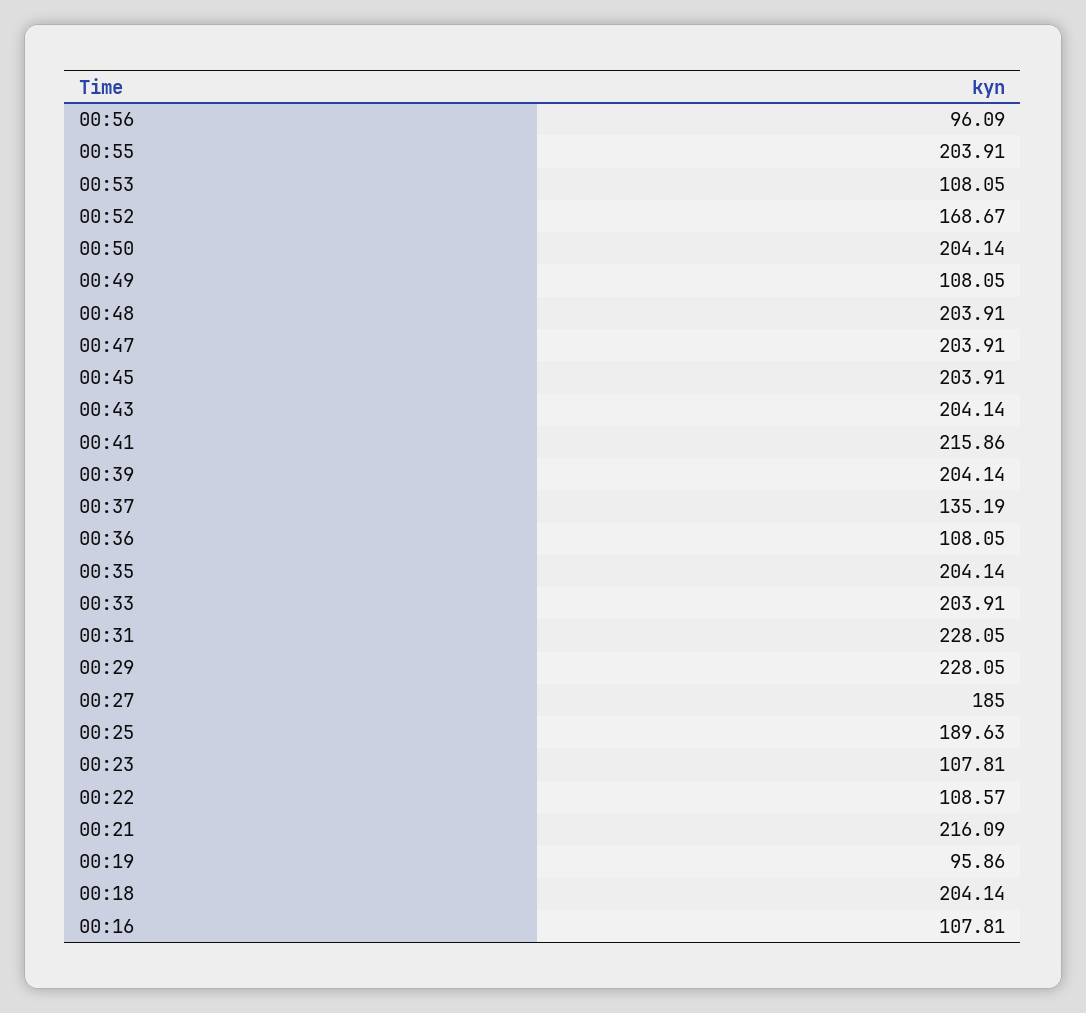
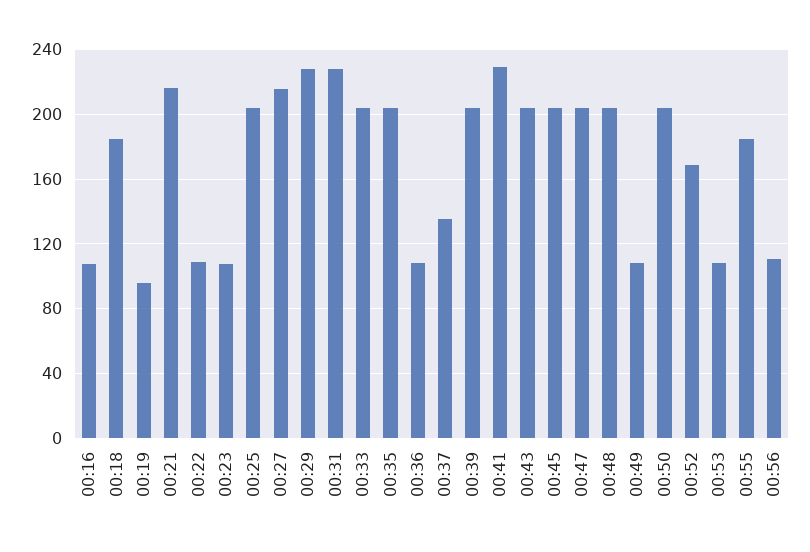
00:56: 96.09 -> 110
00:55: 203.91 -> 185
00:41: 215.86 -> 230
00:27: 185 -> 215
00:25: 189.63 -> 205
00:18: 204.14 -> 185

